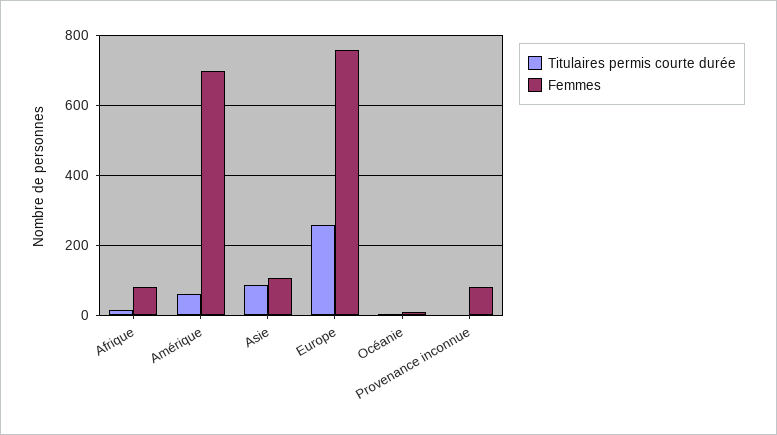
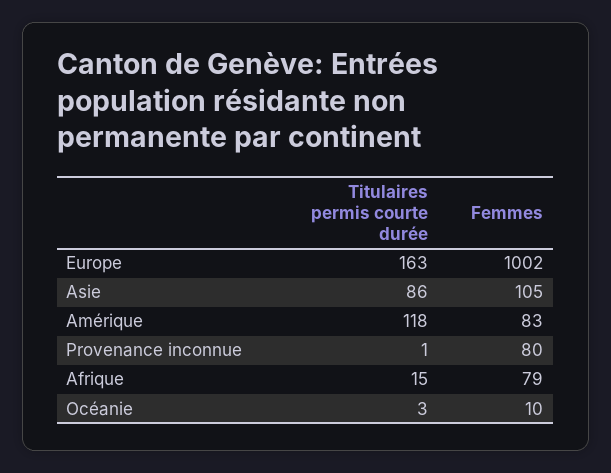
Titulaires permis courte durée, Amérique: 60 -> 118
Femmes, Amérique: 700 -> 83
Titulaires permis courte durée, Europe: 260 -> 163
Femmes, Europe: 760 -> 1002

